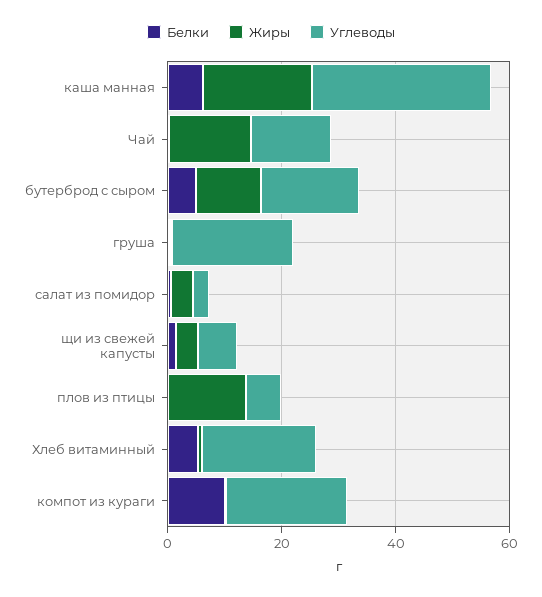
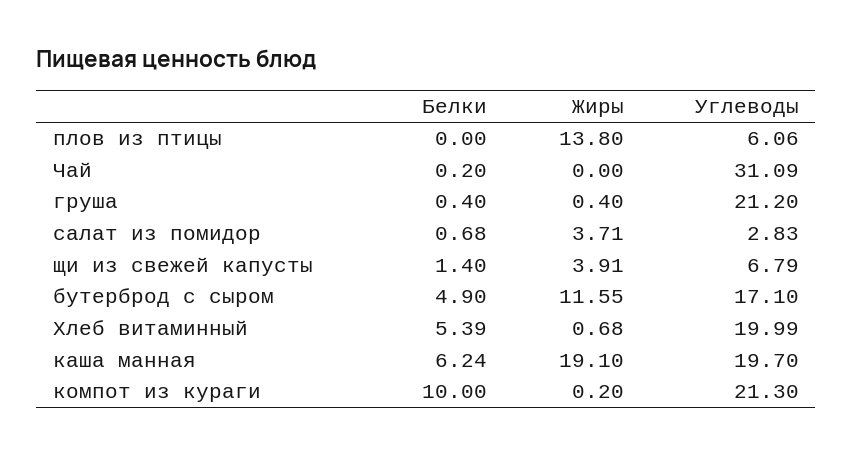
Углеводы, каша манная: 30 -> 19.7
Жиры, Чай: 15 -> 0
Углеводы, Чай: 15 -> 31.09

